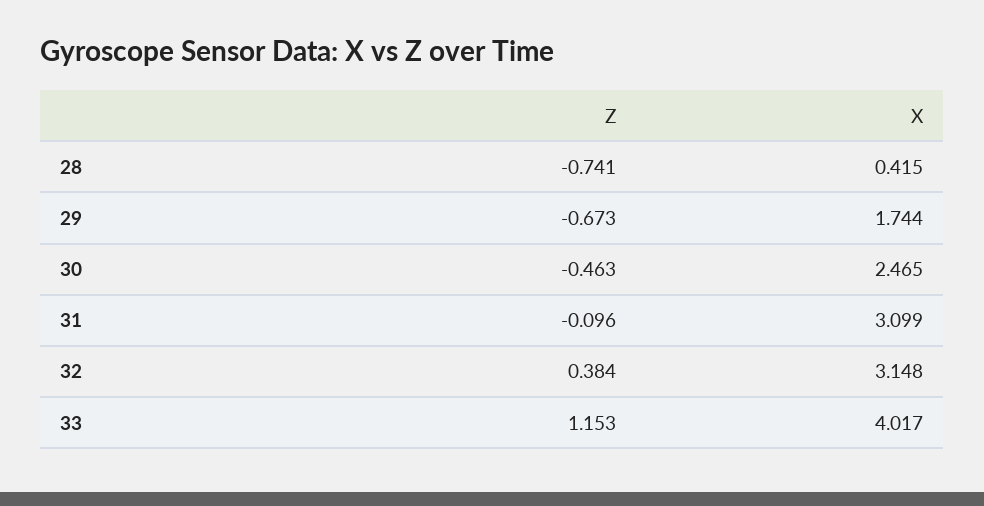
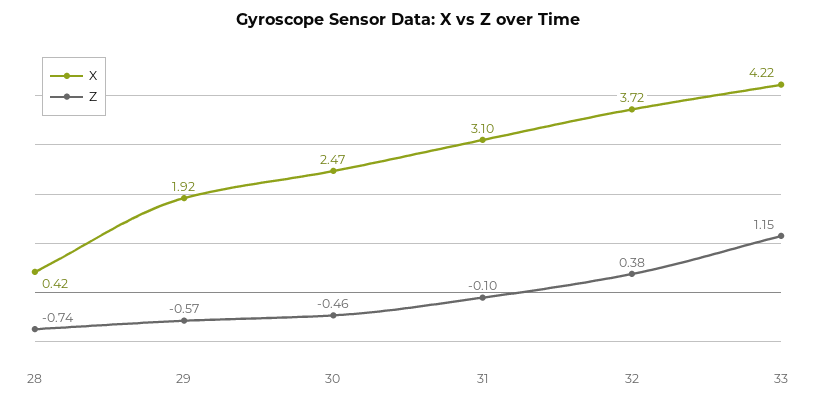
Z, 29: -0.673 -> -0.57
X, 29: 1.744 -> 1.92
X, 32: 3.148 -> 3.72
X, 33: 4.017 -> 4.22

